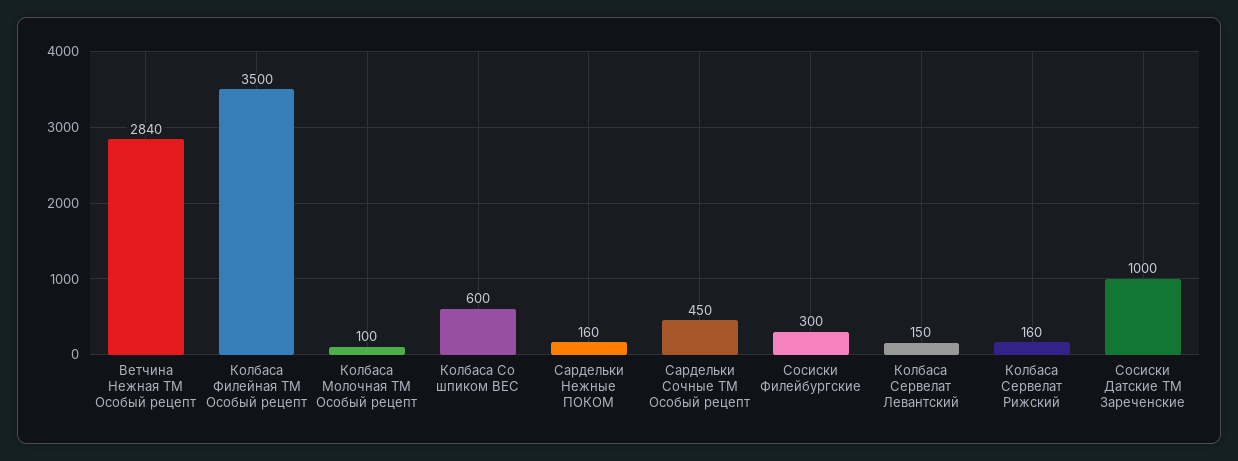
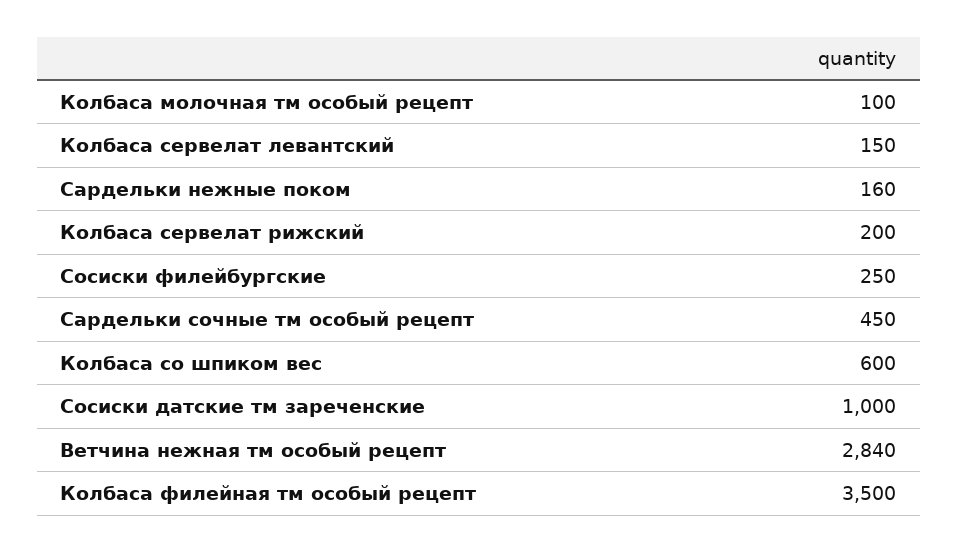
Сосиски Филейбургские: 300 -> 250
Колбаса Сервелат Рижский: 160 -> 200

